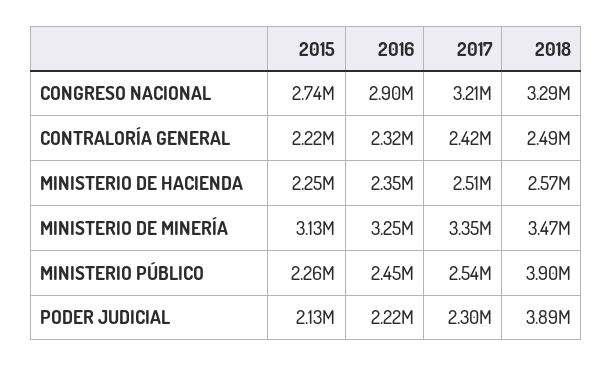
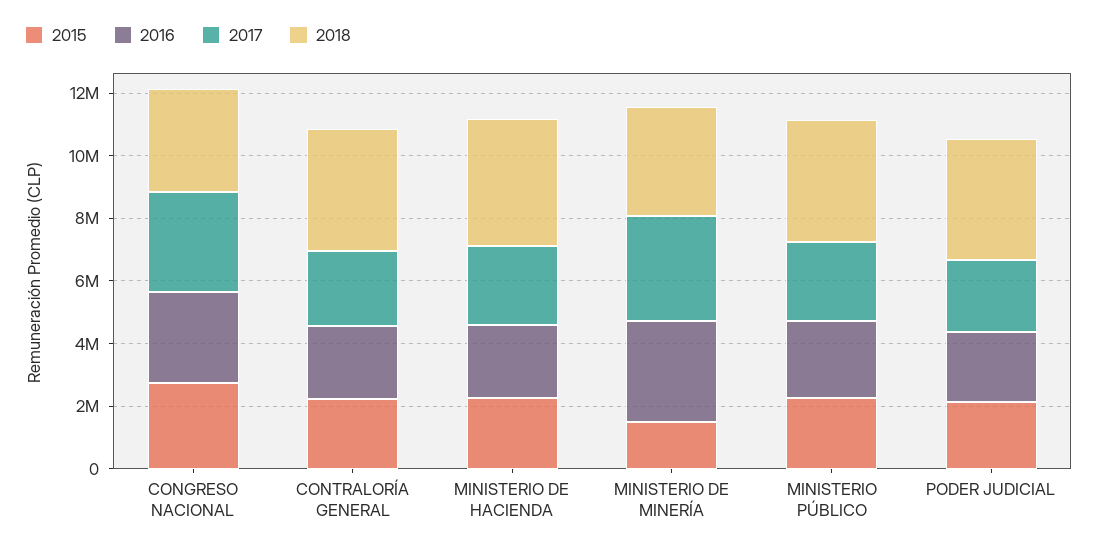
2018, CONTRALORÍA GENERAL: 2490000 -> 4000000
2018, MINISTERIO DE HACIENDA: 2570000 -> 4000000
2015, MINISTERIO DE MINERÍA: 3130000 -> 1500000

